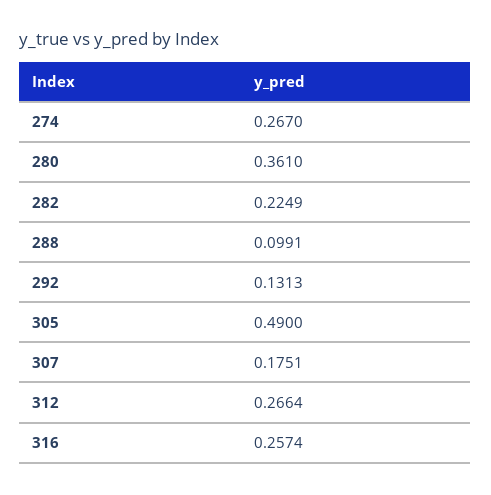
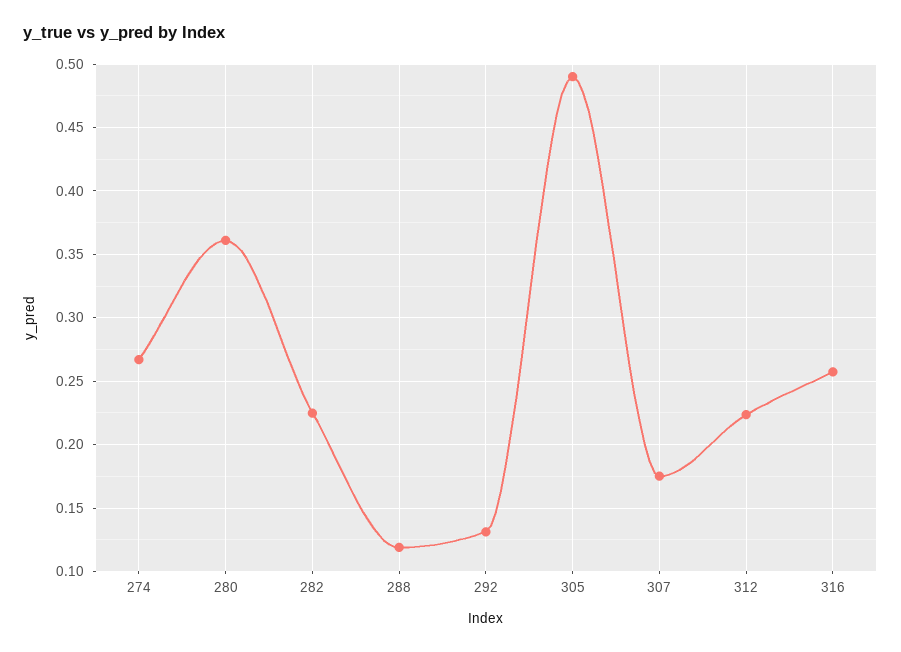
288: 0.0991 -> 0.12
312: 0.2664 -> 0.225

